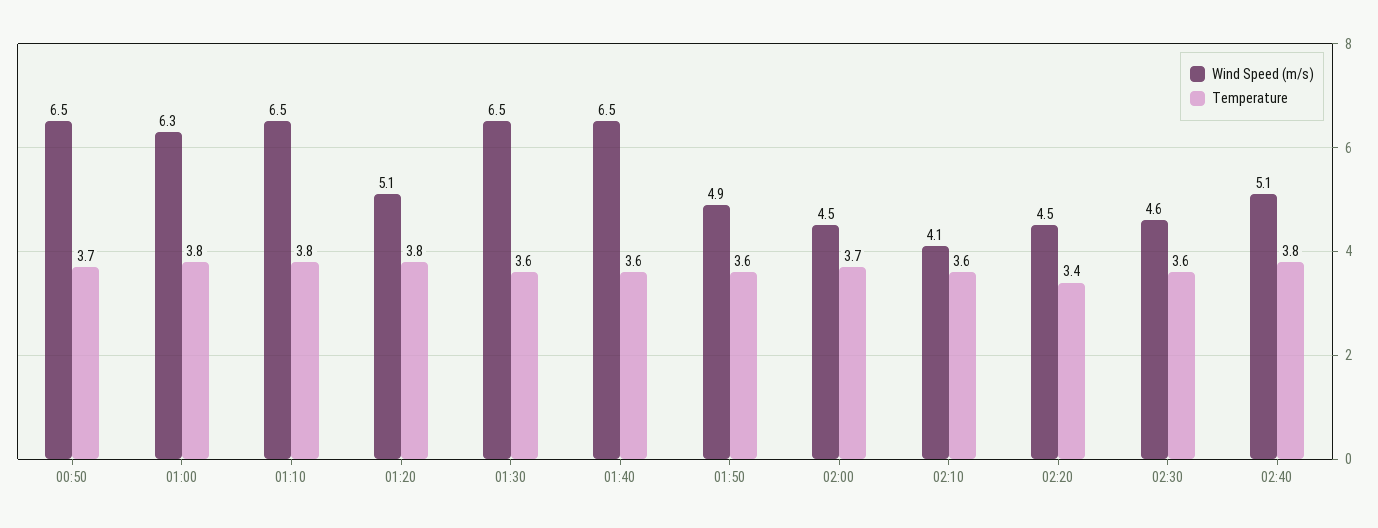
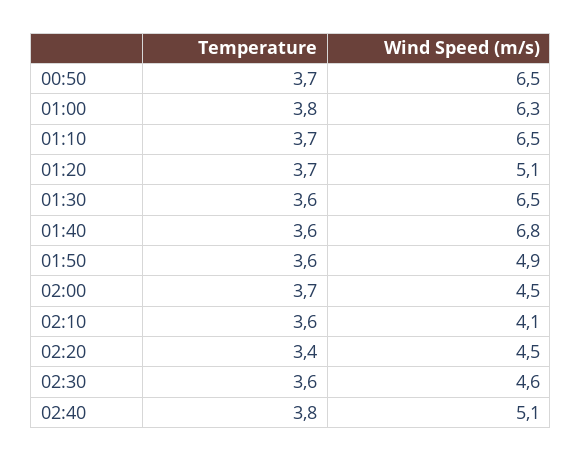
Temperature, 01:10: 3.8 -> 3.7
Temperature, 01:20: 3.8 -> 3.7
Wind Speed (m/s), 01:40: 6.5 -> 6.8

